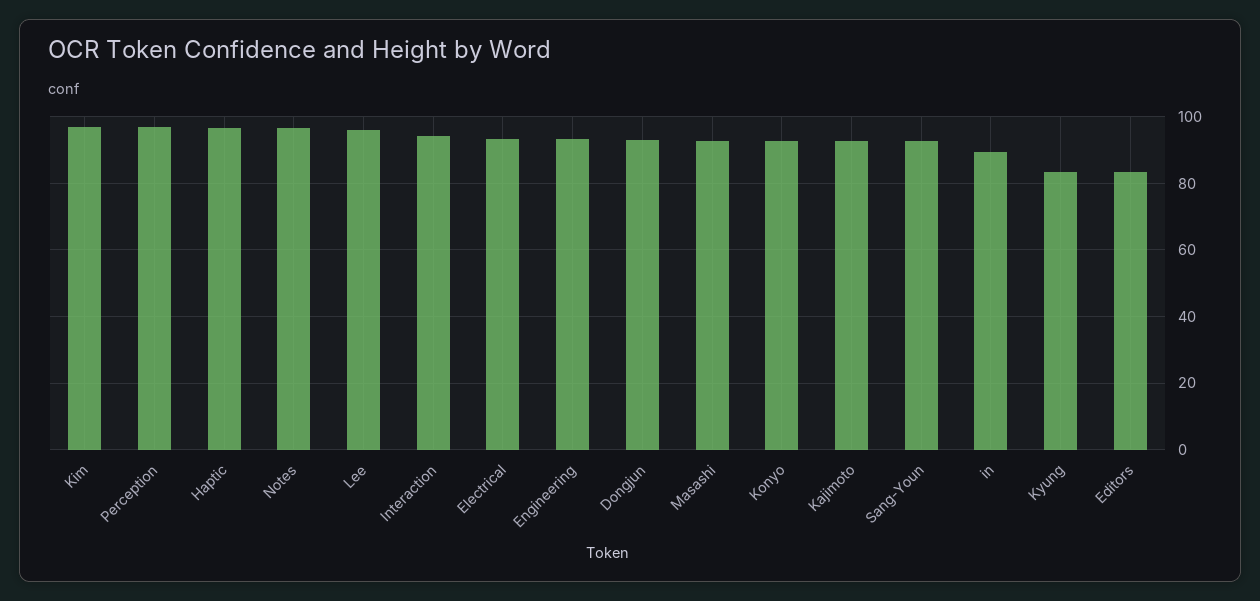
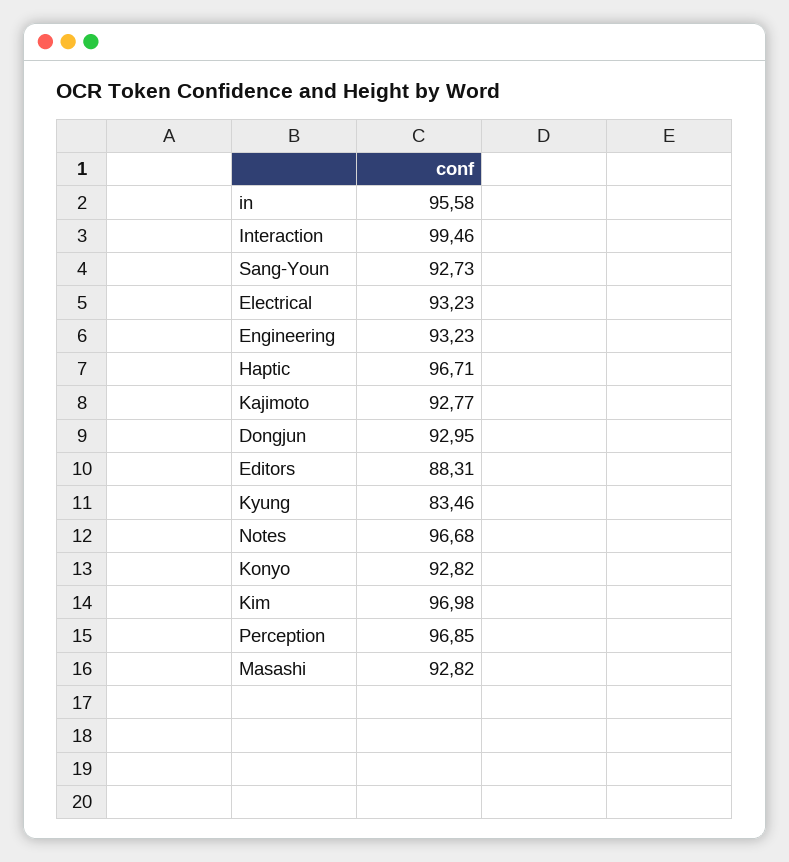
Lee: 96 -> none
Interaction: 94 -> 99.46
in: 90 -> 95.58
Editors: 84 -> 88.31

